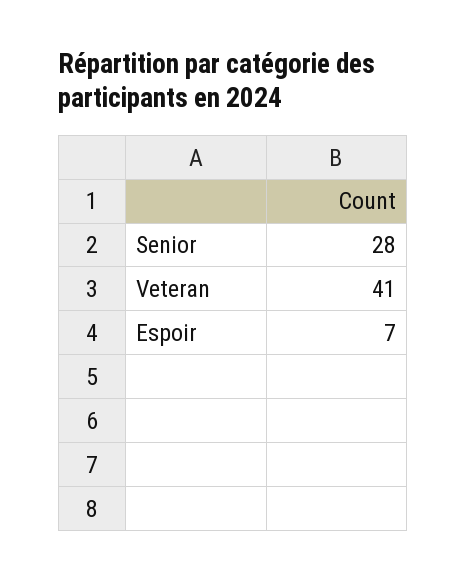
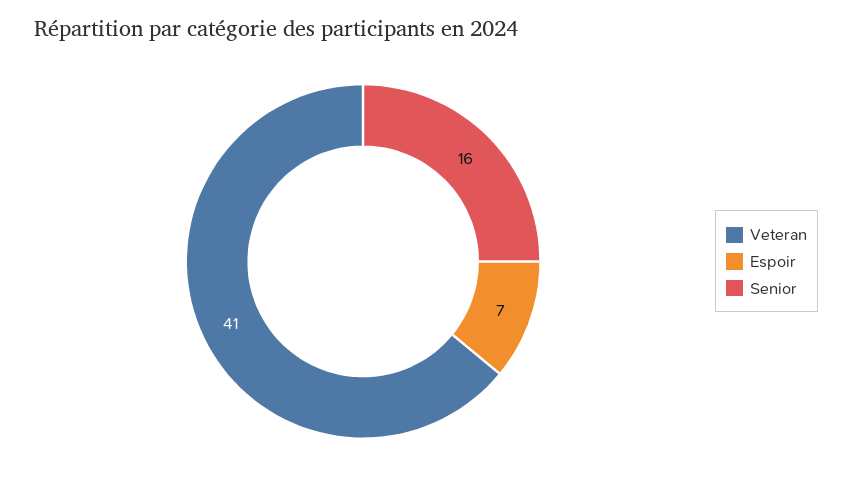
Senior: 28 -> 16

